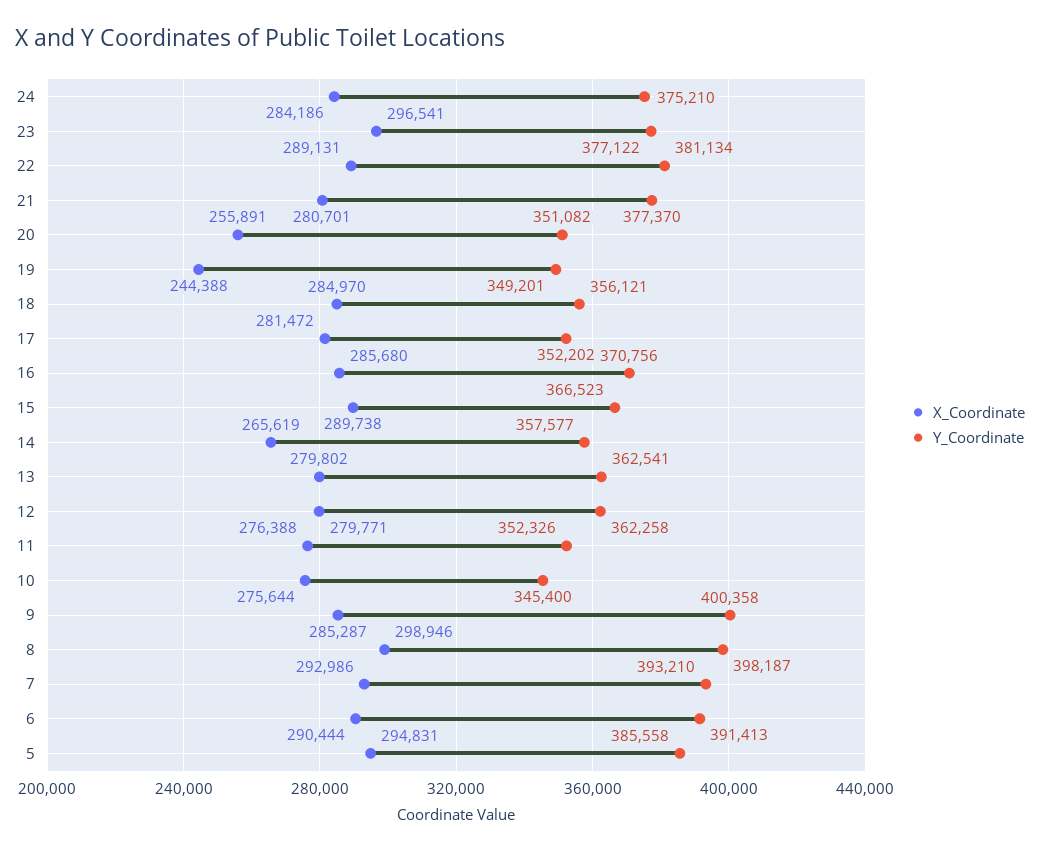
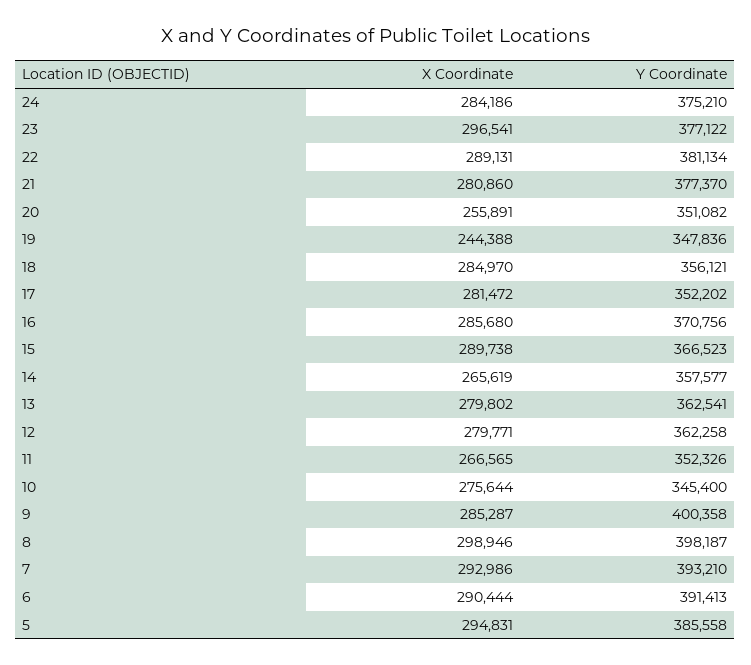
X_Coordinate, 21: 280701 -> 280860
Y_Coordinate, 19: 349201 -> 347836
X_Coordinate, 11: 276388 -> 266565

